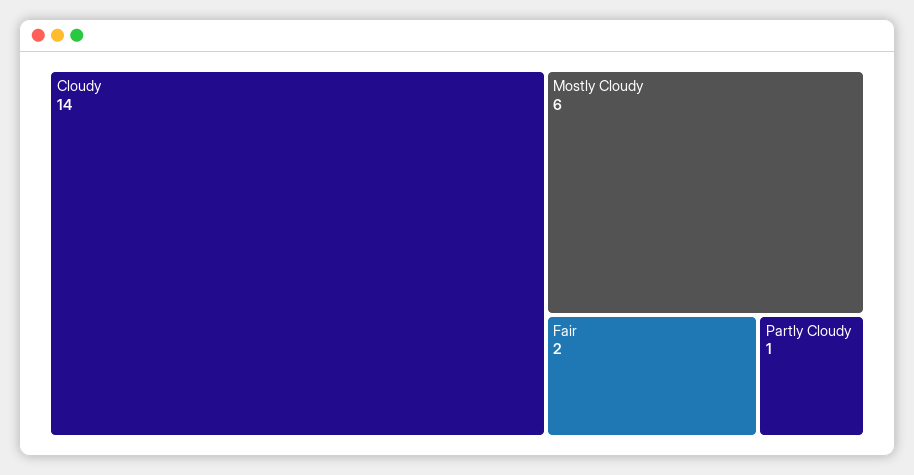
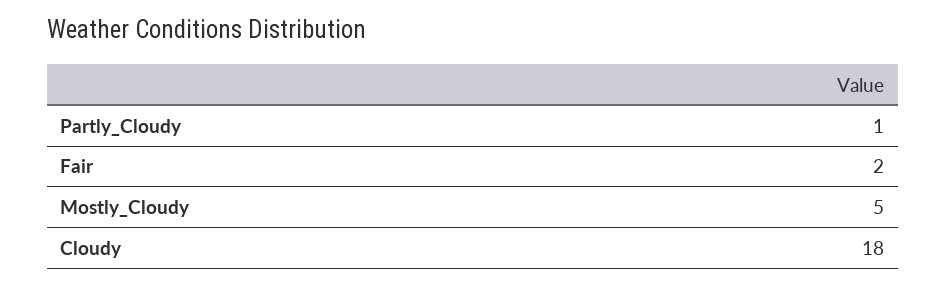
Cloudy: 14 -> 18
Mostly Cloudy: 6 -> 5

